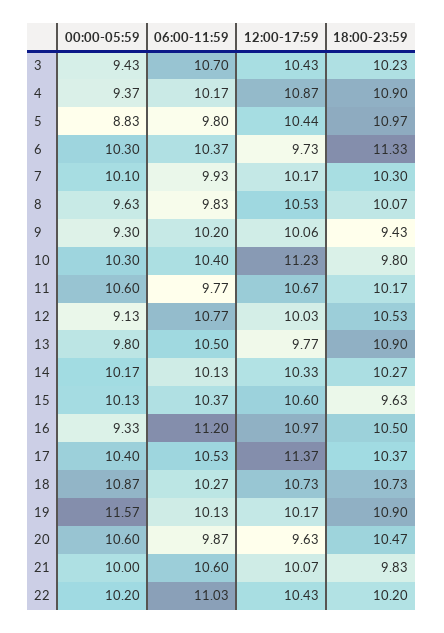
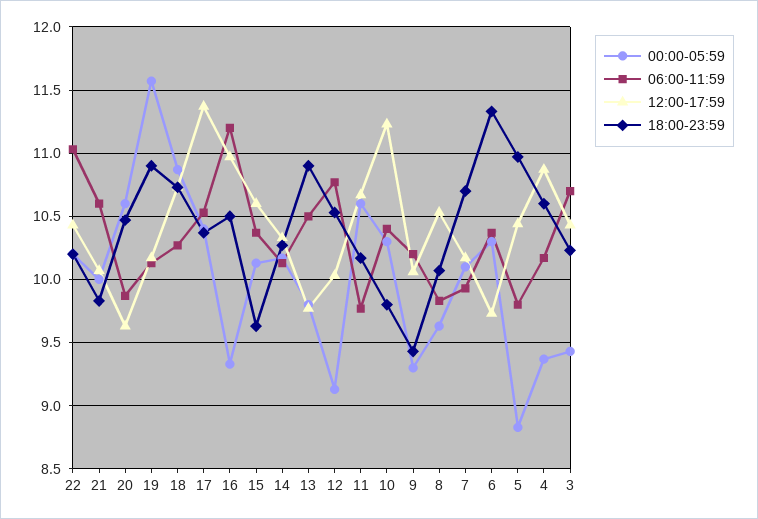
18:00-23:59, 4: 10.9 -> 10.6
18:00-23:59, 7: 10.3 -> 10.7

